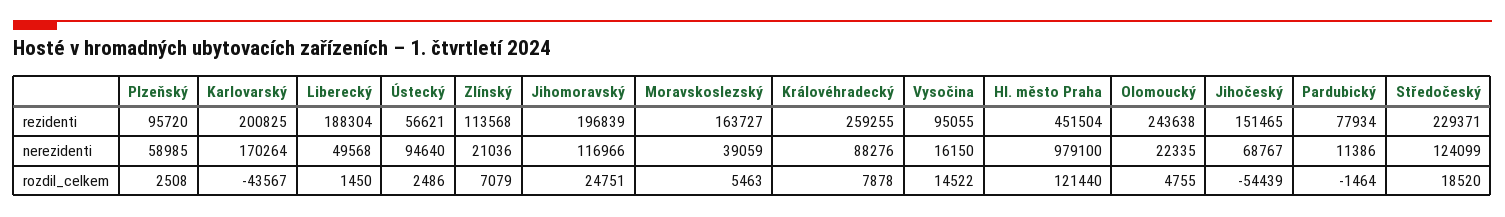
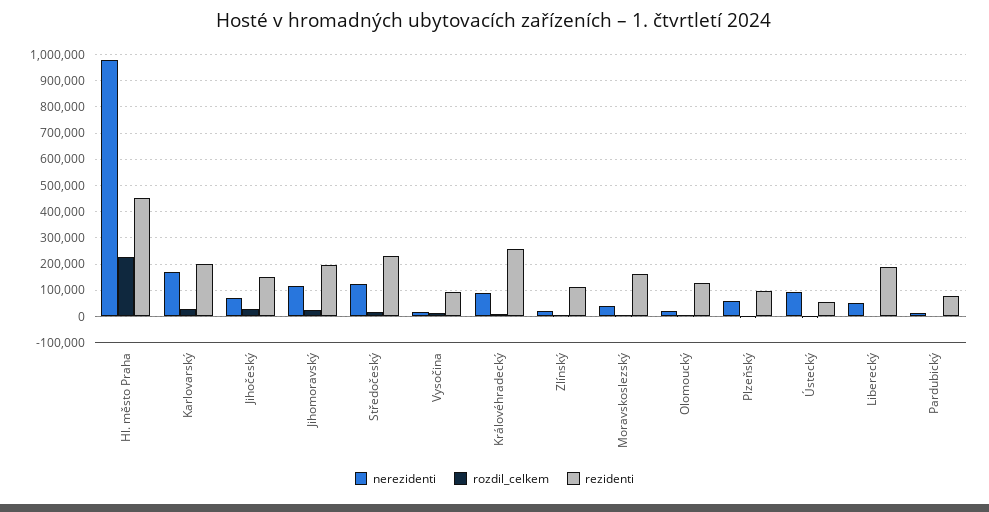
rezidenti, Olomoucký: 243638 -> 125000
rozdil_celkem, Karlovarský: -43567 -> 25000
rozdil_celkem, Hl. město Praha: 121440 -> 225000
rozdil_celkem, Jihočeský: -54439 -> 25000

